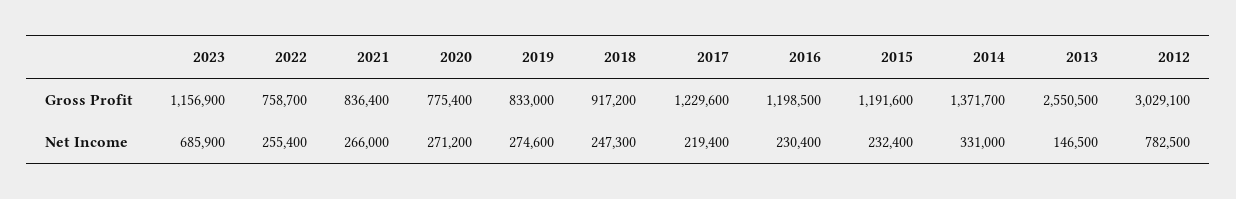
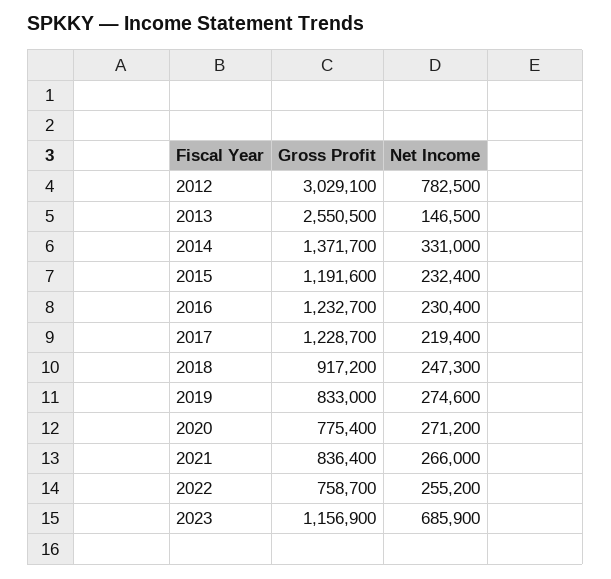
2017, Gross Profit: 1229600 -> 1228700
2016, Gross Profit: 1198500 -> 1232700
2022, Net Income: 255400 -> 255200

